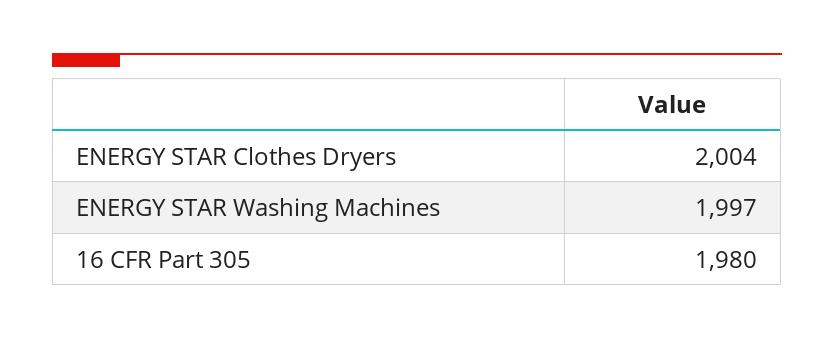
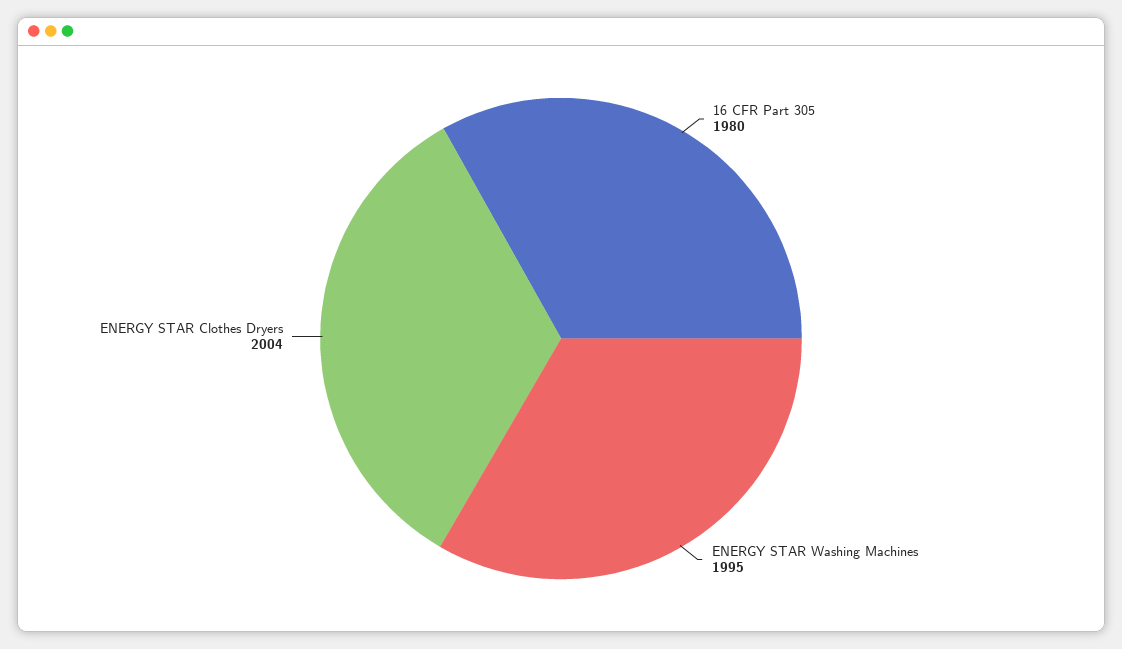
ENERGY STAR Washing Machines: 1997 -> 1995

